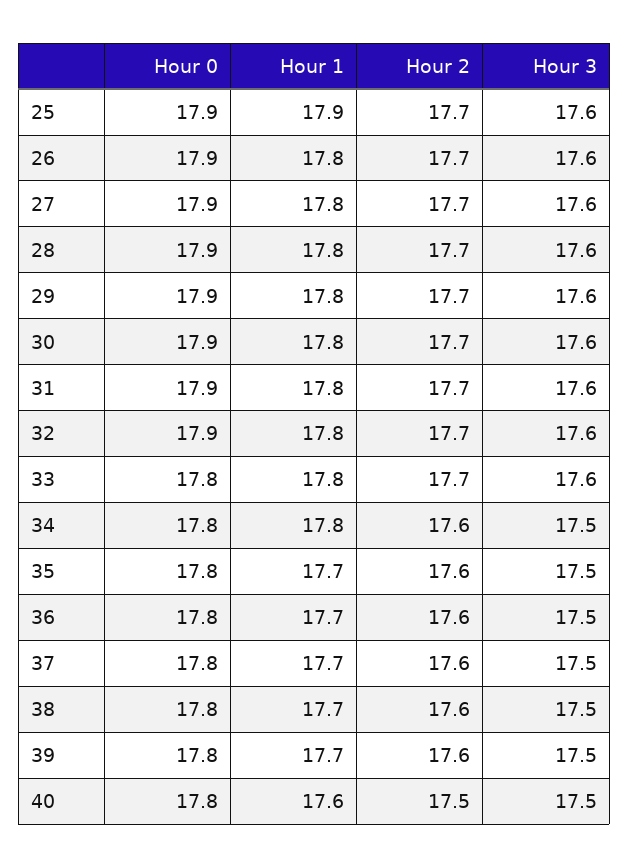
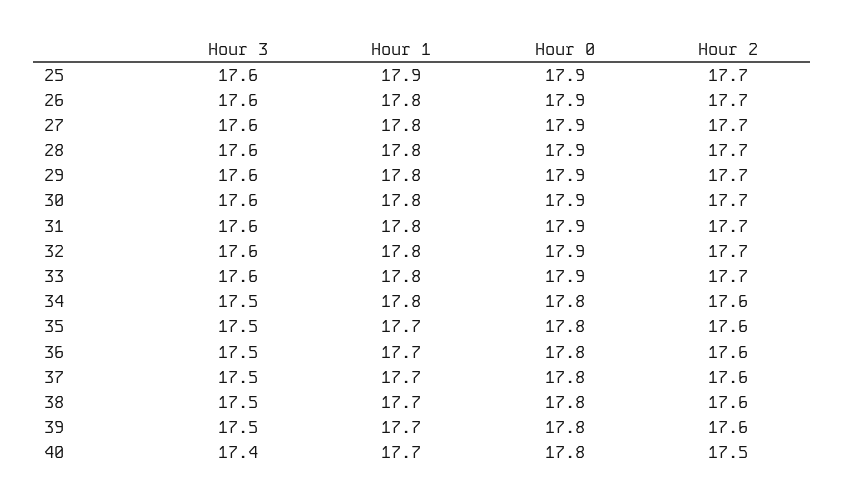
Hour 0, 33: 17.8 -> 17.9
Hour 1, 40: 17.6 -> 17.7
Hour 3, 40: 17.5 -> 17.4

